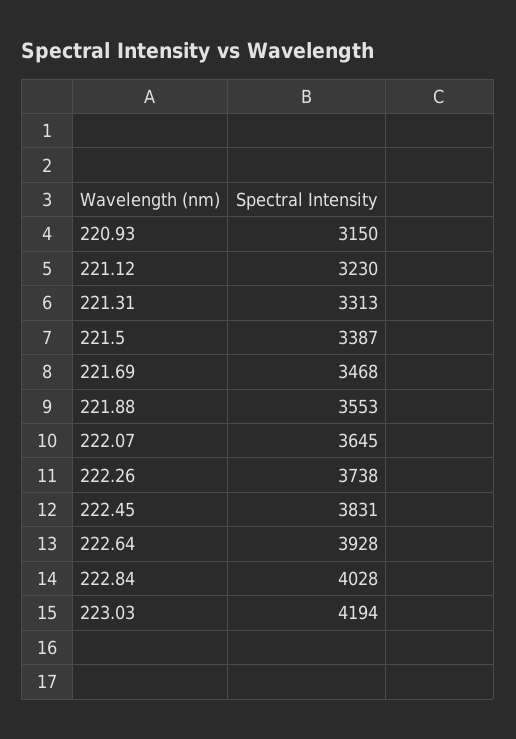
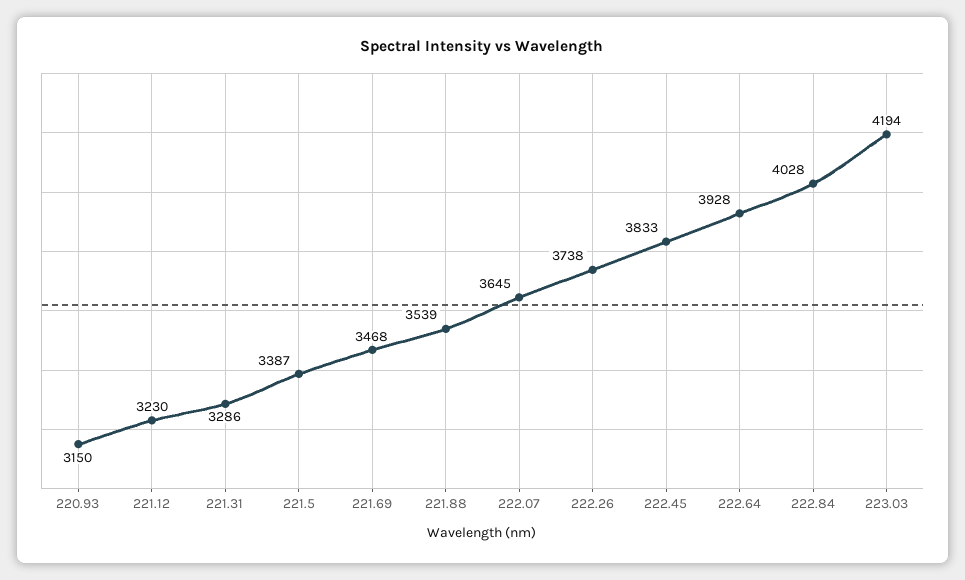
221.31: 3313 -> 3286
221.88: 3553 -> 3539
222.45: 3831 -> 3833

